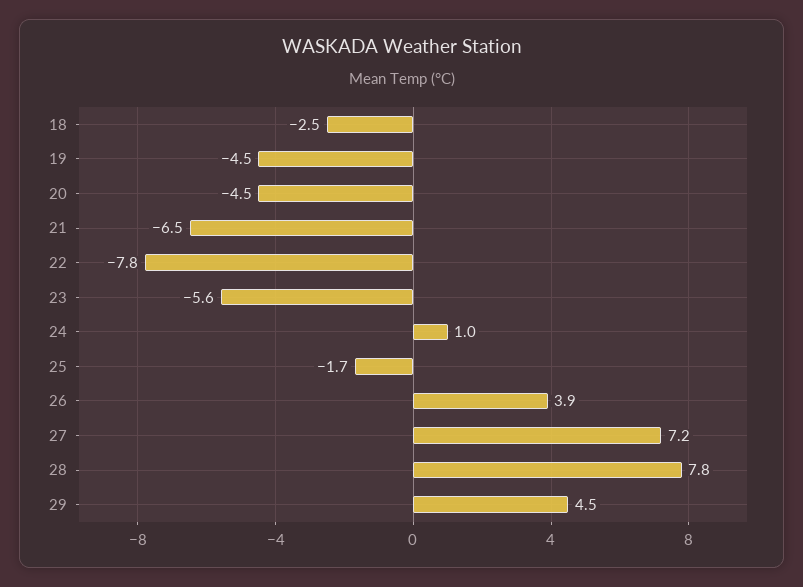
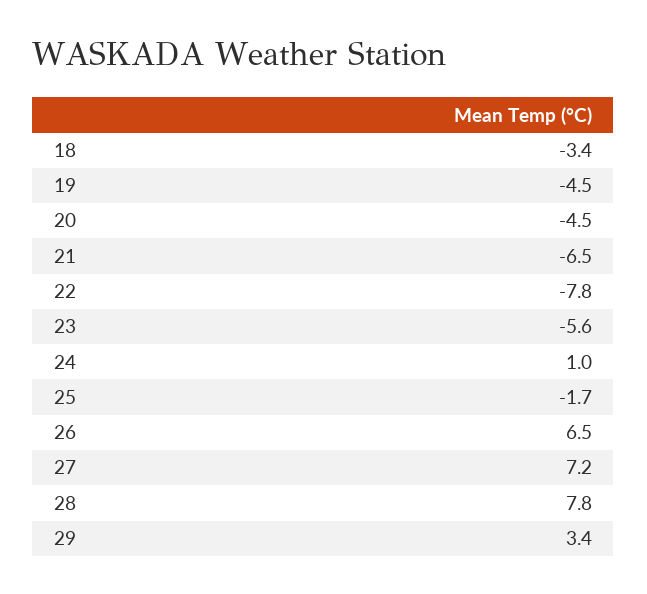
18: -2.5 -> -3.4
26: 3.9 -> 6.5
29: 4.5 -> 3.4

